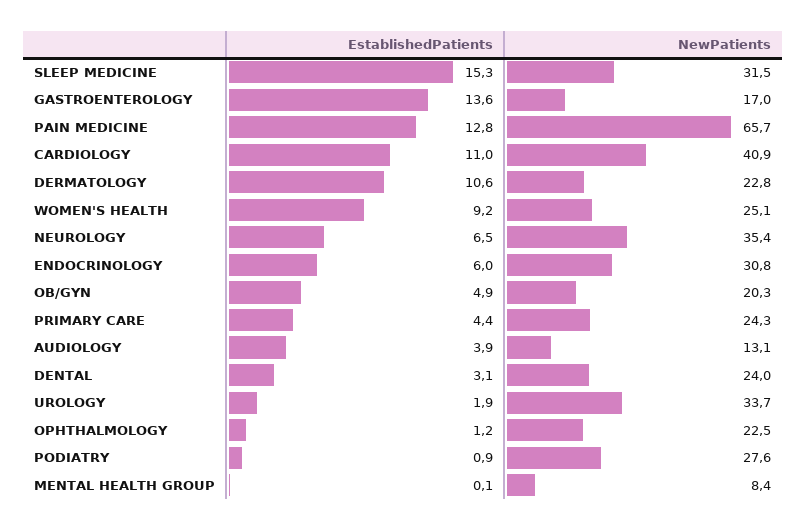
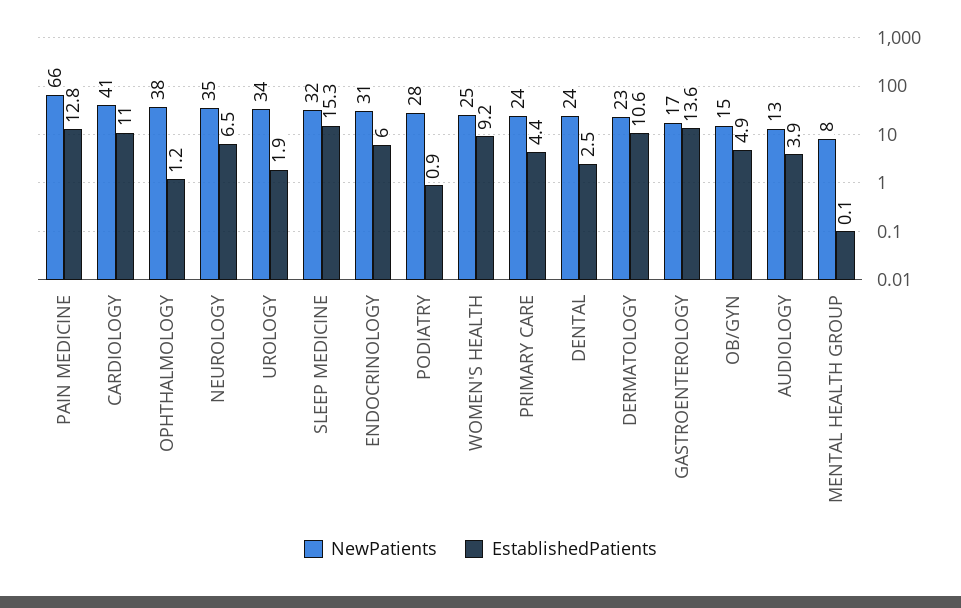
NewPatients, OB/GYN: 20.3 -> 15
EstablishedPatients, DENTAL: 3.1 -> 2.5
NewPatients, OPHTHALMOLOGY: 22.5 -> 38

